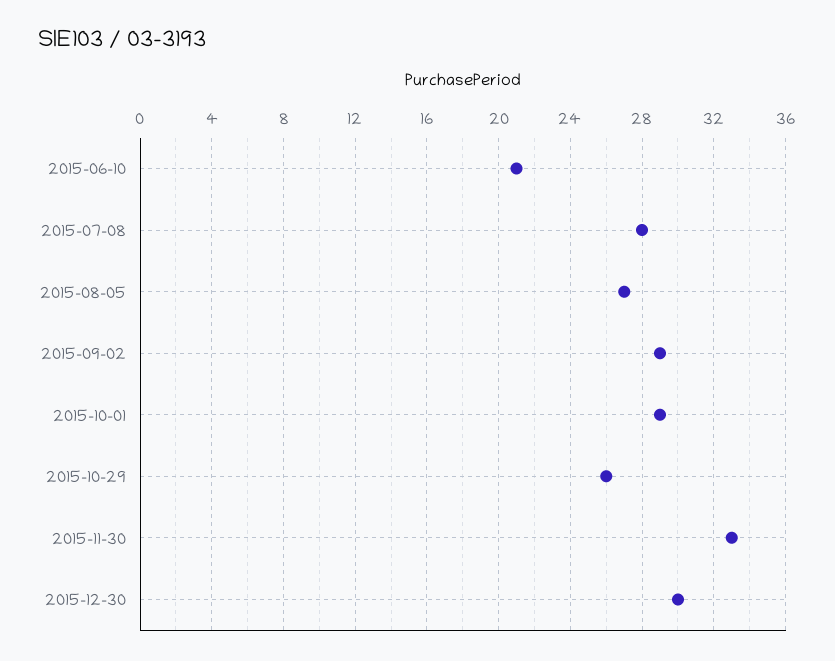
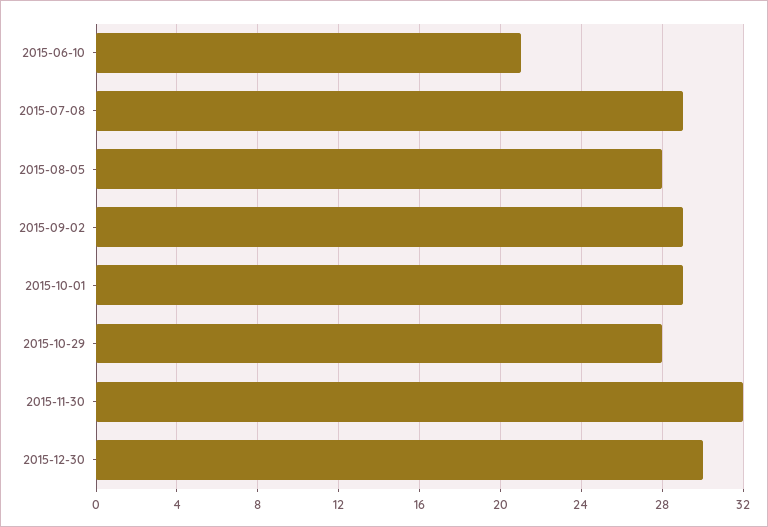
2015-07-08: 28 -> 29
2015-08-05: 27 -> 28
2015-10-29: 26 -> 28
2015-11-30: 33 -> 32

